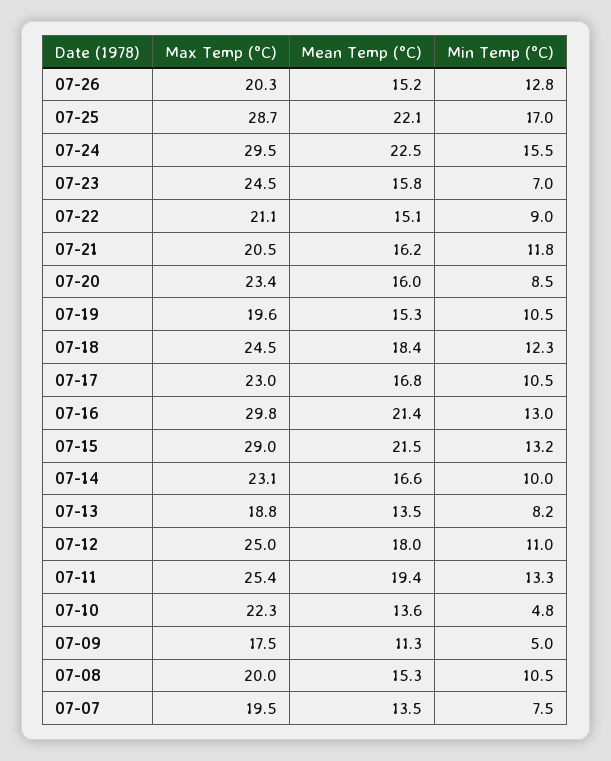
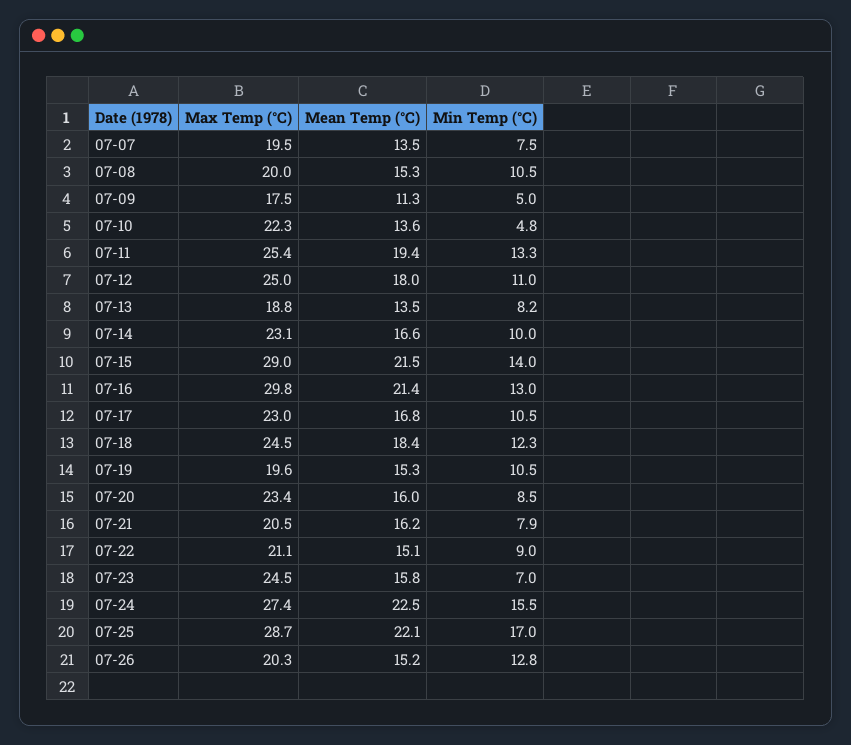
Max Temp (°C), 07-24: 29.5 -> 27.4
Min Temp (°C), 07-21: 11.8 -> 7.9
Min Temp (°C), 07-15: 13.2 -> 14

